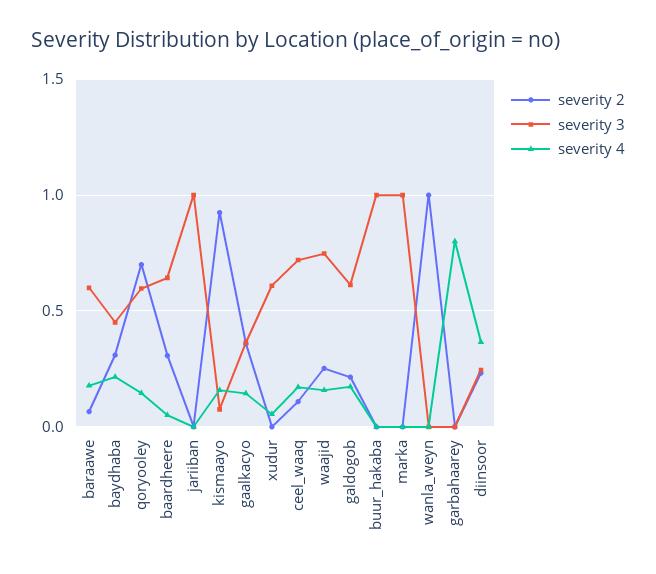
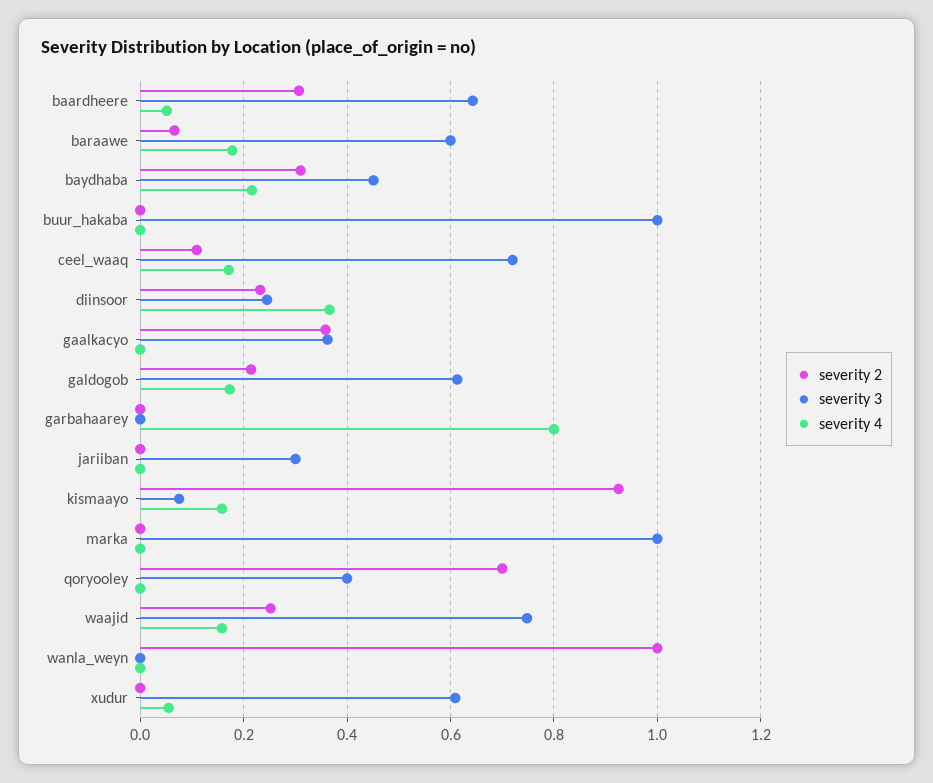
severity 3, qoryooley: 0.6 -> 0.4
severity 4, qoryooley: 0.15 -> 0
severity 3, jariiban: 1 -> 0.3
severity 4, gaalkacyo: 0.15 -> 0

